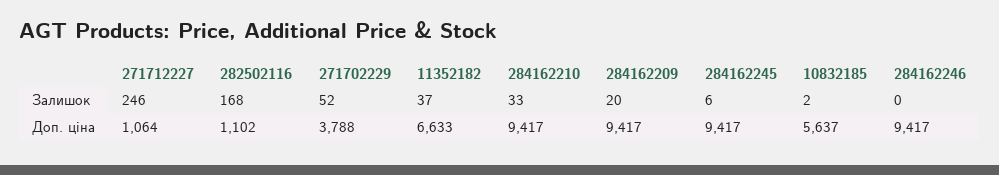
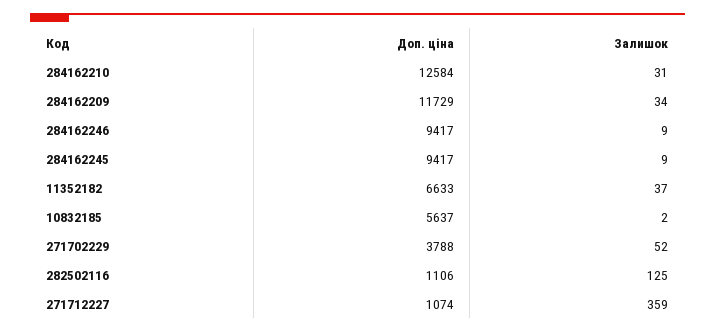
271712227, Залишок: 246 -> 359
282502116, Залишок: 168 -> 125
284162210, Залишок: 33 -> 31
284162209, Залишок: 20 -> 34
284162245, Залишок: 6 -> 9
284162246, Залишок: 0 -> 9
271712227, Доп. ціна: 1064 -> 1074
282502116, Доп. ціна: 1102 -> 1106
284162210, Доп. ціна: 9417 -> 12584
284162209, Доп. ціна: 9417 -> 11729

